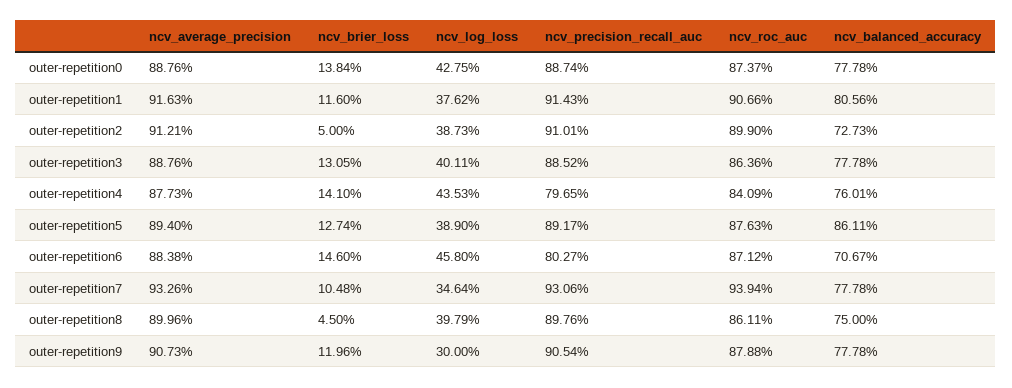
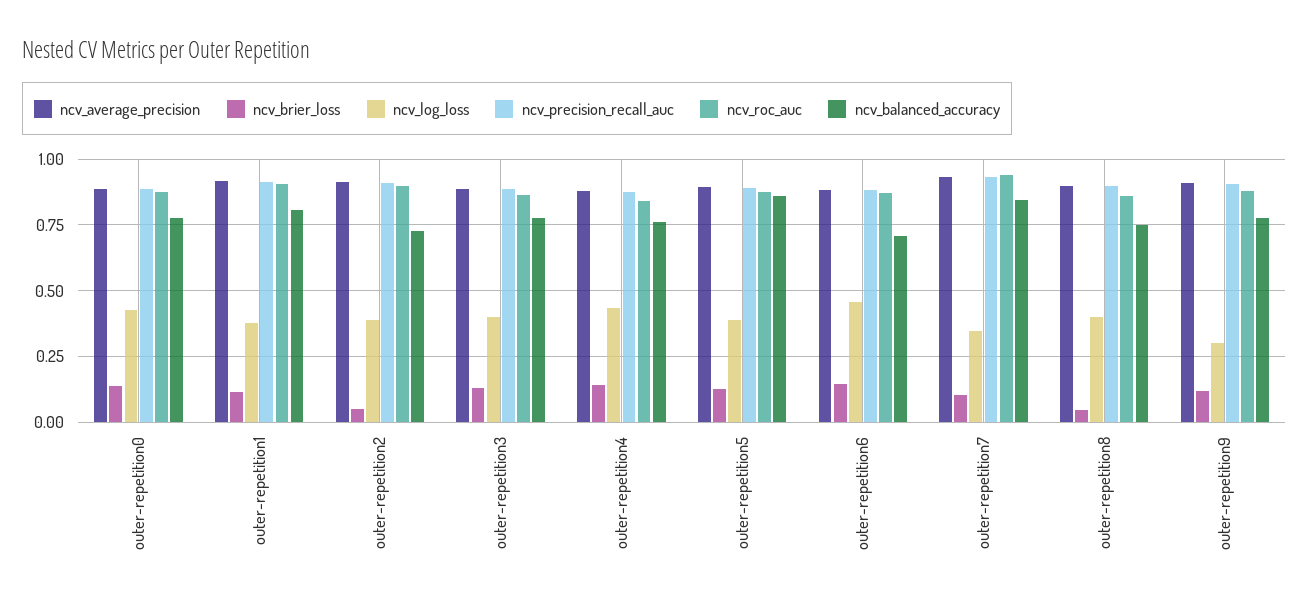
ncv_precision_recall_auc, outer-repetition4: 0.7965 -> 0.875
ncv_precision_recall_auc, outer-repetition6: 0.8027 -> 0.875
ncv_balanced_accuracy, outer-repetition7: 0.7778 -> 0.85

